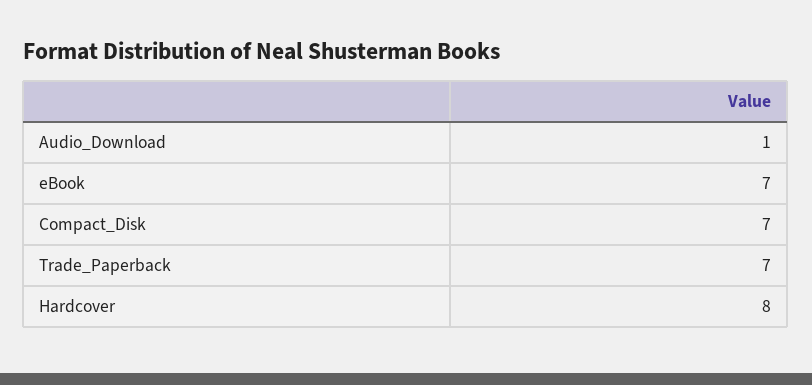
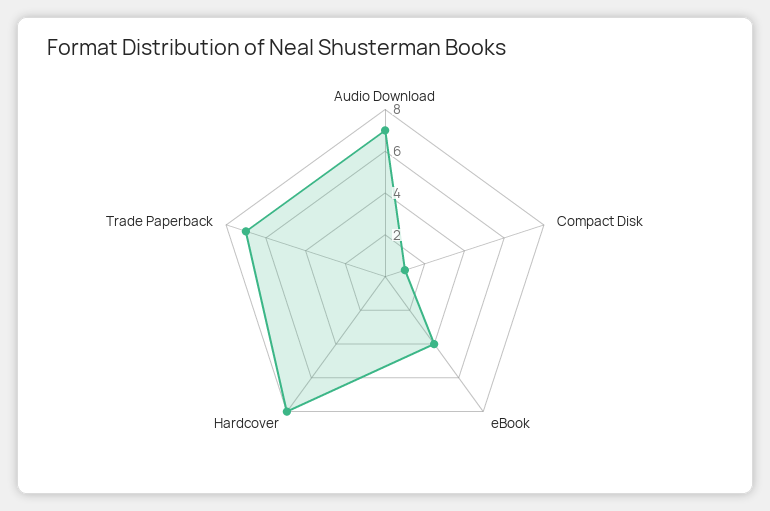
Audio_Download: 1 -> 7
eBook: 7 -> 4
Compact_Disk: 7 -> 1

